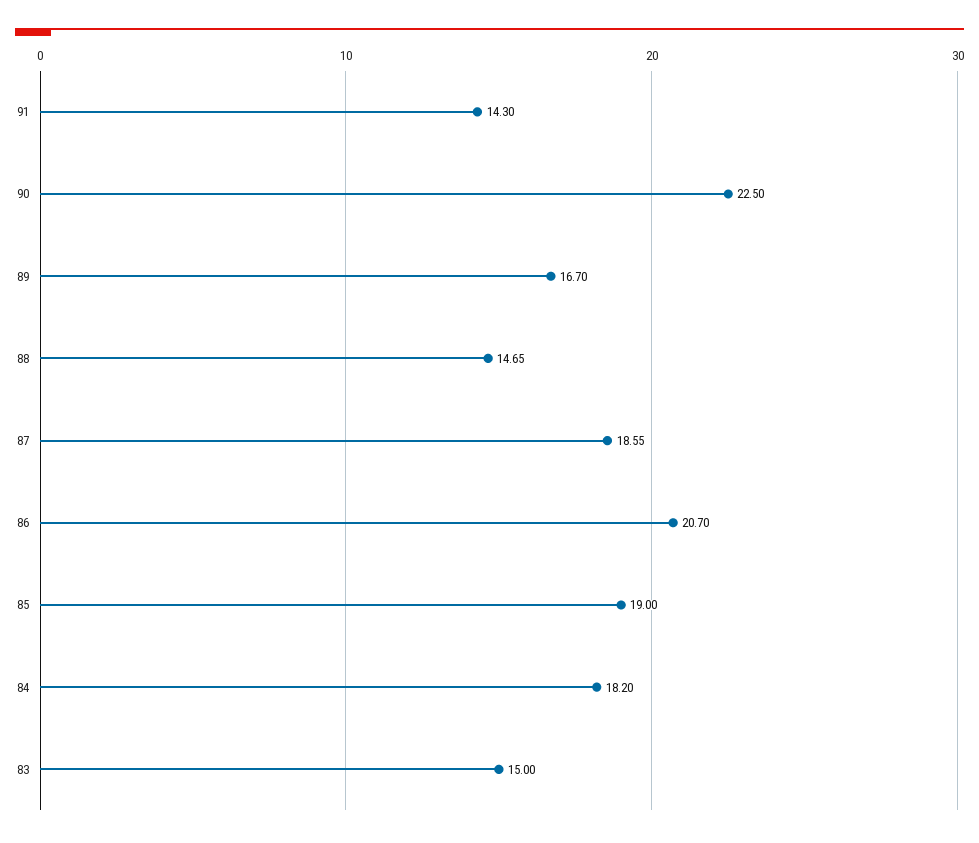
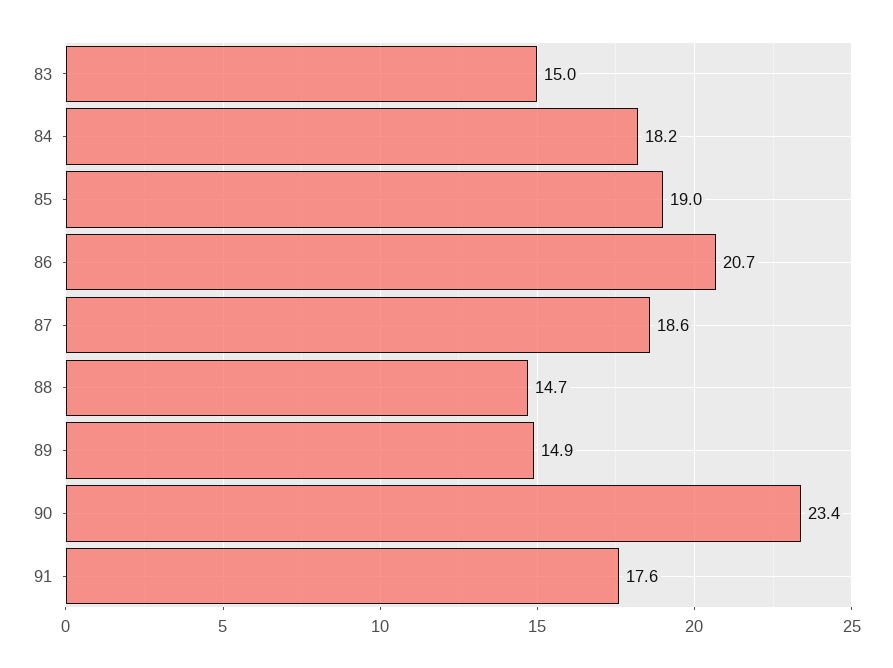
91: 14.3 -> 17.6
90: 22.5 -> 23.4
89: 16.7 -> 14.9

